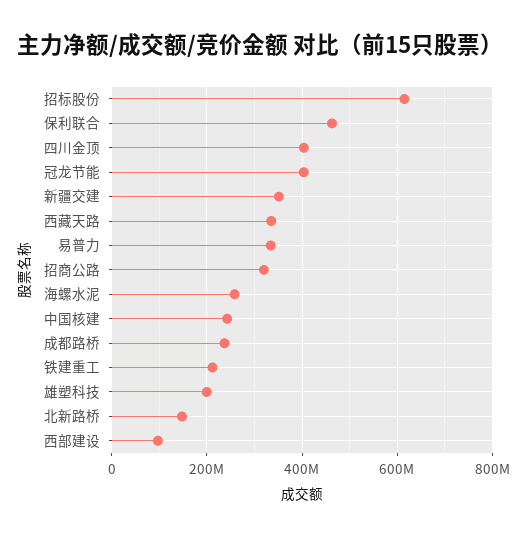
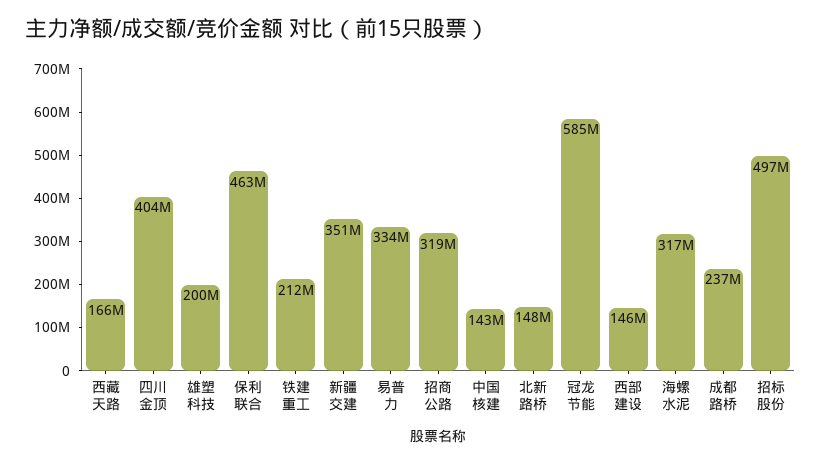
招标股份: 620000000 -> 497000000
冠龙节能: 400000000 -> 585000000
西藏天路: 340000000 -> 166000000
海螺水泥: 260000000 -> 317000000
中国核建: 240000000 -> 143000000
西部建设: 100000000 -> 146000000

